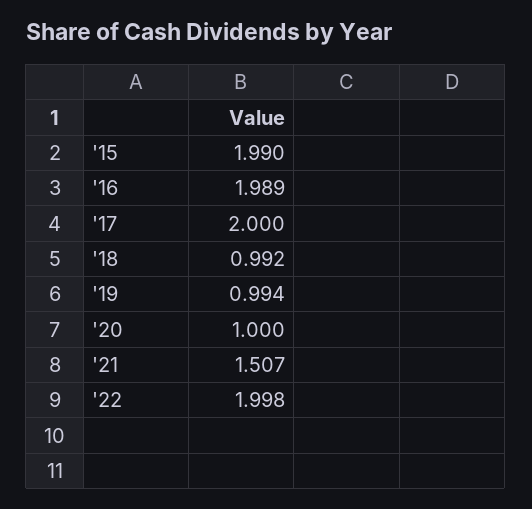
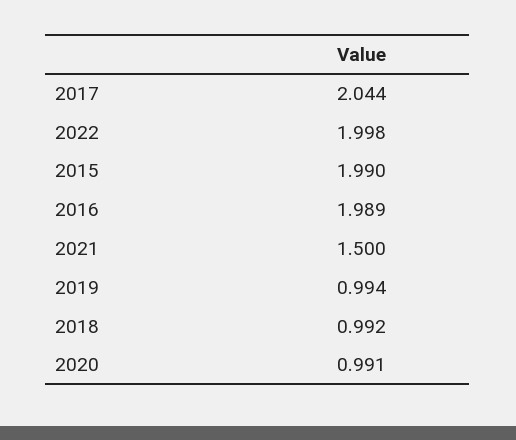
'17: 2 -> 2.044
'20: 1 -> 0.991
'21: 1.507 -> 1.5

